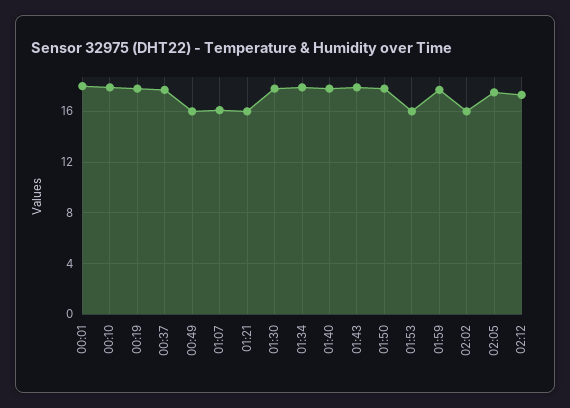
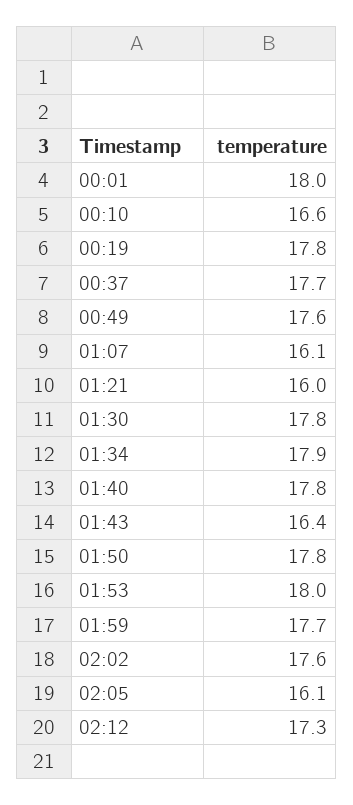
00:10: 18 -> 16.6
00:49: 16 -> 17.6
01:43: 18 -> 16.4
01:53: 16 -> 18
02:02: 16 -> 17.6
02:05: 17.5 -> 16.1

